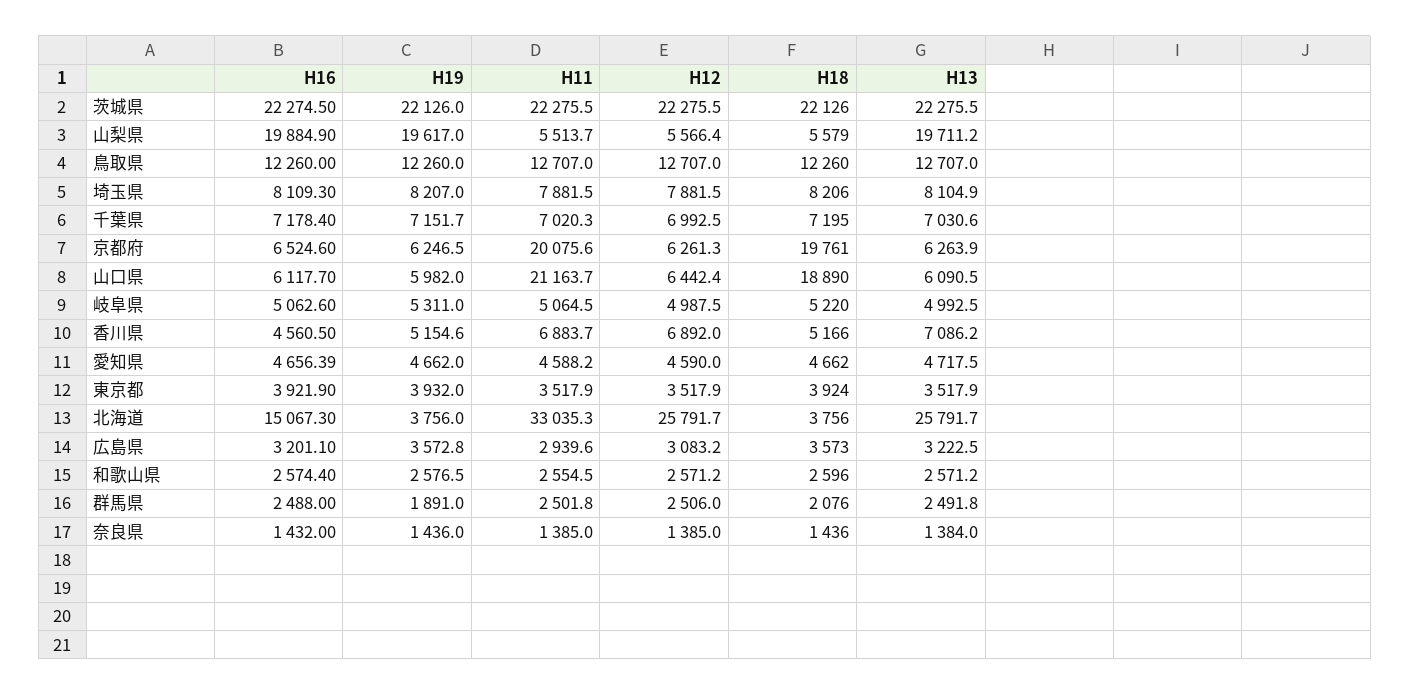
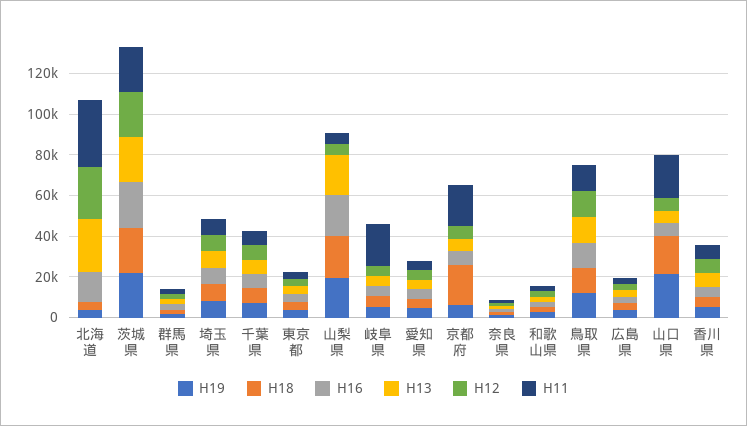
H18, 山梨県: 5579 -> 20000
H19, 山口県: 5982 -> 20000
H11, 岐阜県: 5064.5 -> 20000

